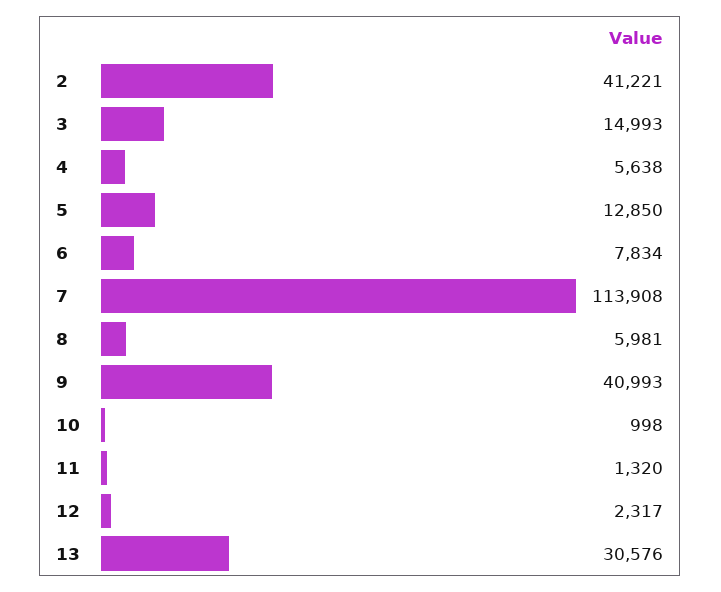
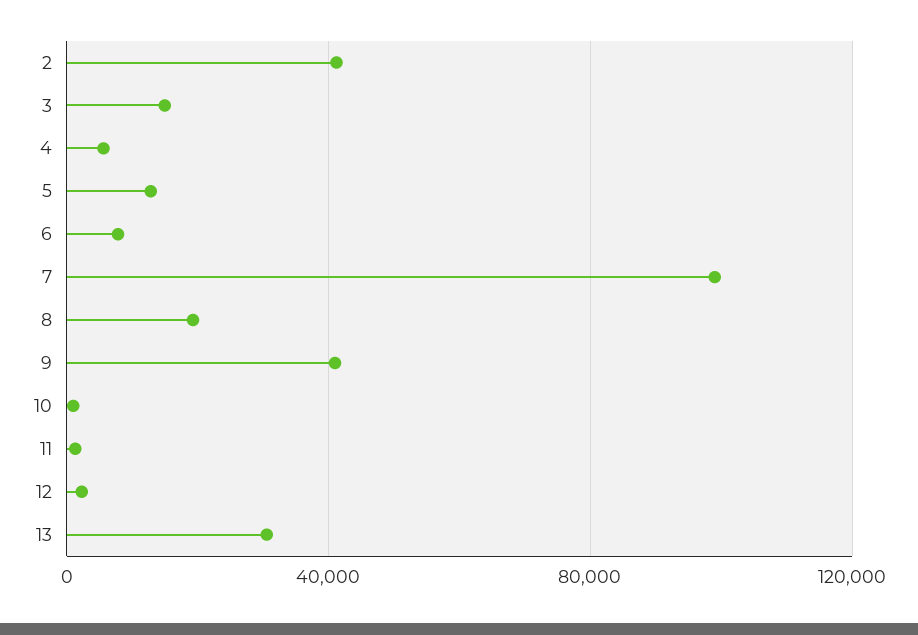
7: 113908 -> 100000
8: 5981 -> 20000

